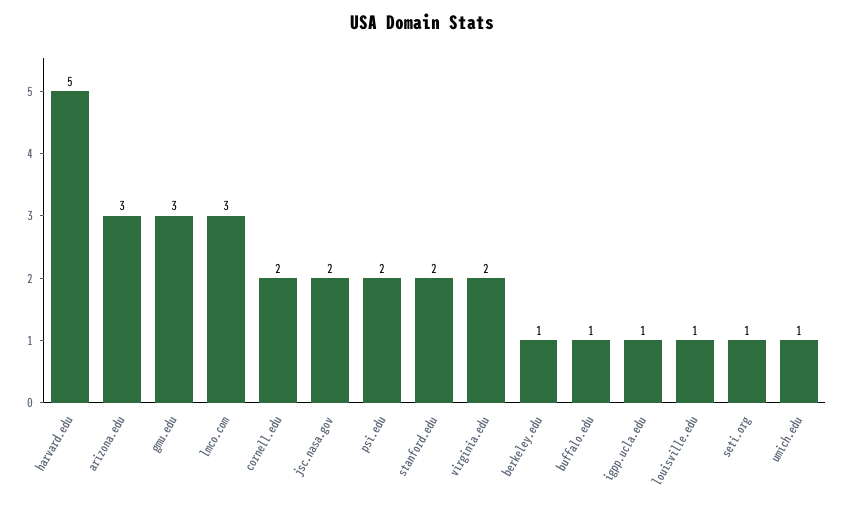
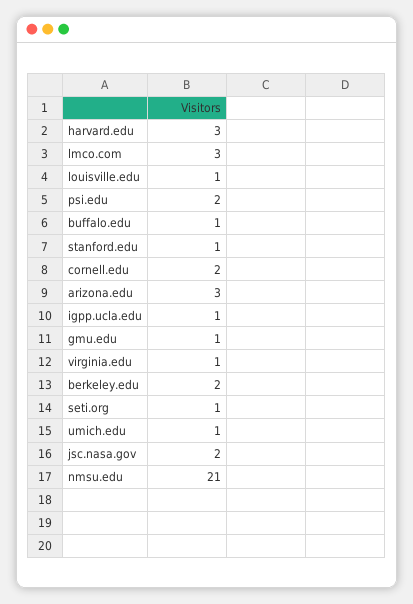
harvard.edu: 5 -> 3
gmu.edu: 3 -> 1
stanford.edu: 2 -> 1
virginia.edu: 2 -> 1
berkeley.edu: 1 -> 2
nmsu.edu: none -> 21

